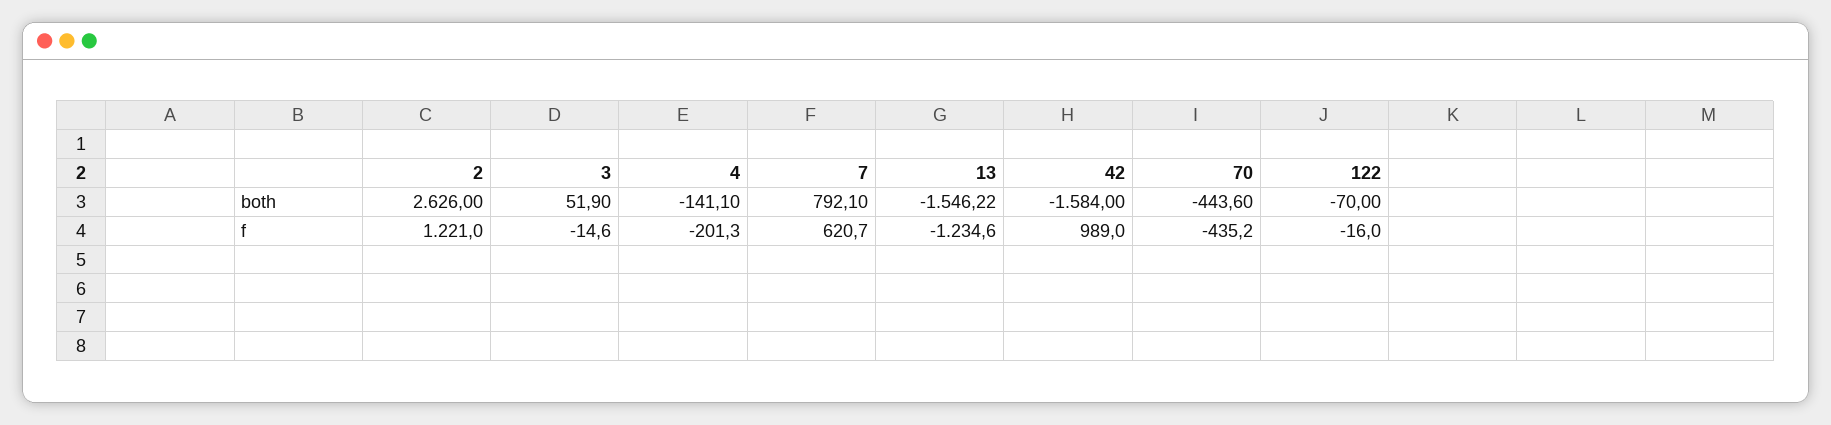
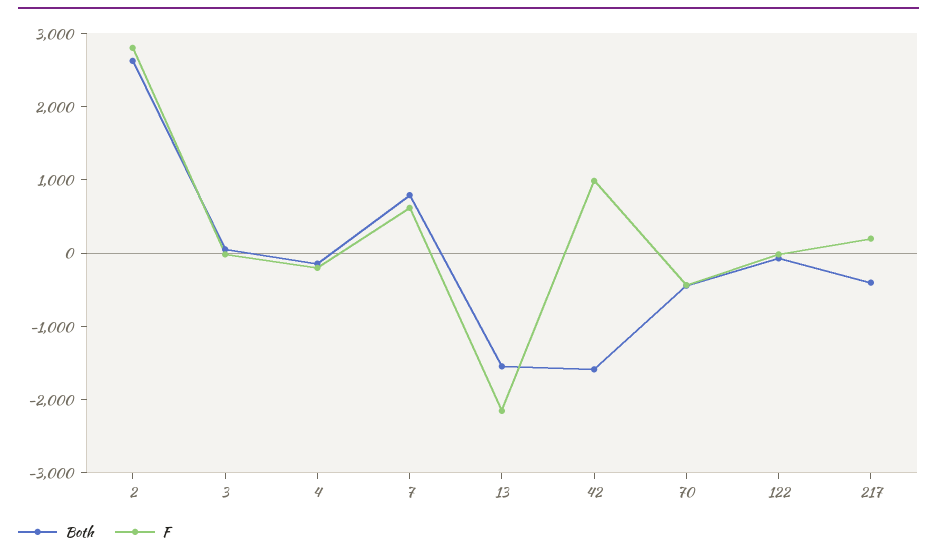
f, 2: 1221 -> 2800
f, 13: -1234.6 -> -2200
both, 217: none -> -400
f, 217: none -> 200

